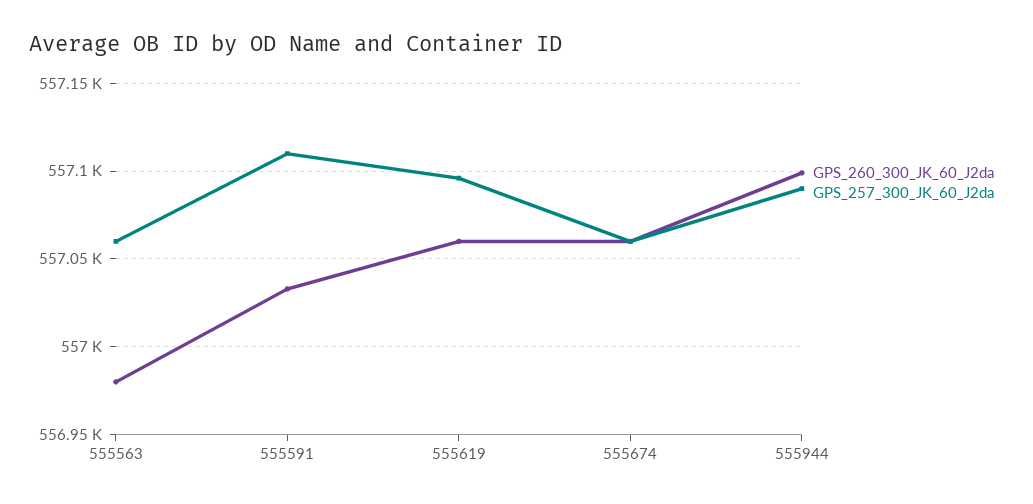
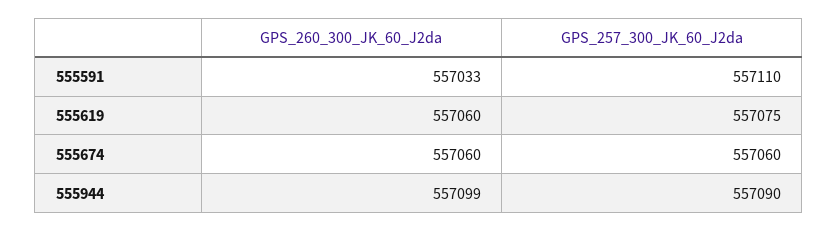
GPS_260_300_JK_60_J2da, 555563: 556980 -> none
GPS_257_300_JK_60_J2da, 555563: 557060 -> none
GPS_257_300_JK_60_J2da, 555619: 557095 -> 557075

